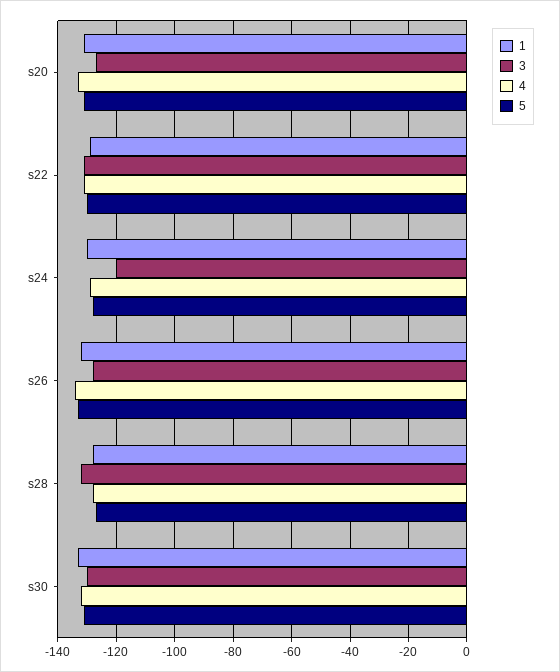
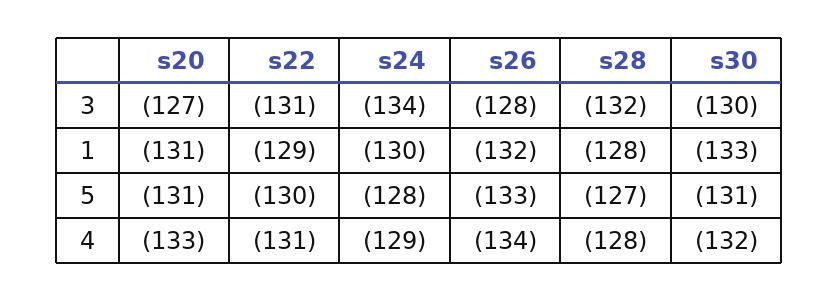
3, s24: -120 -> -134

